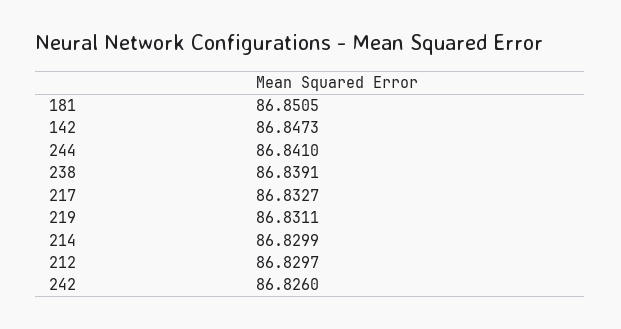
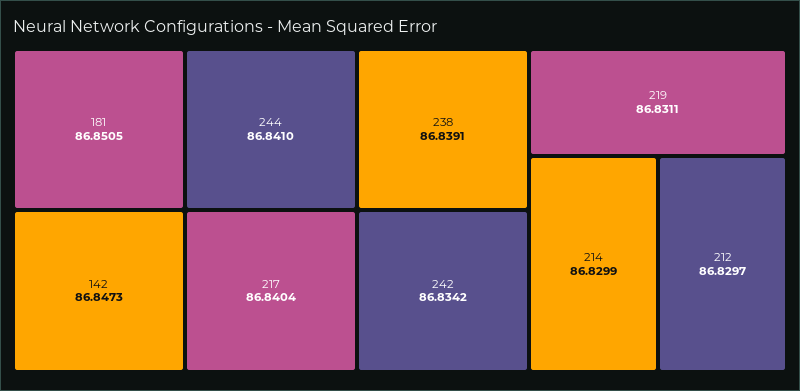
217: 86.8327 -> 86.8404
242: 86.826 -> 86.8342

